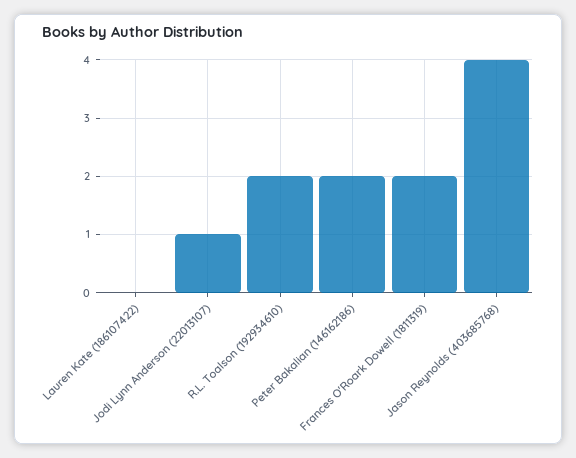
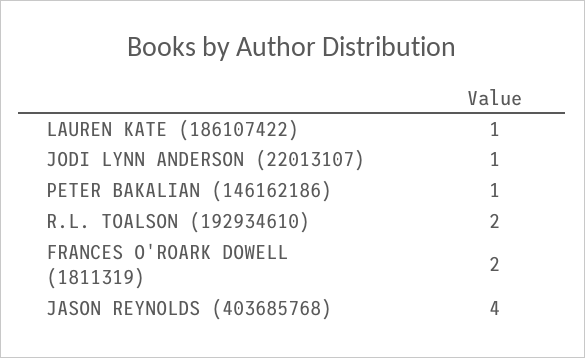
Lauren Kate (186107422): 0 -> 1
Peter Bakalian (146162186): 2 -> 1

